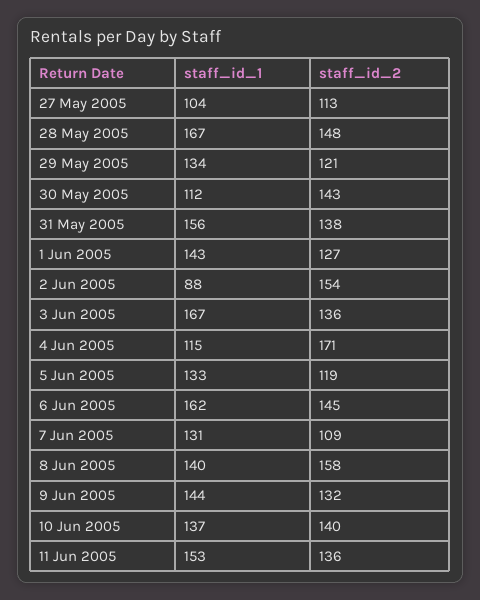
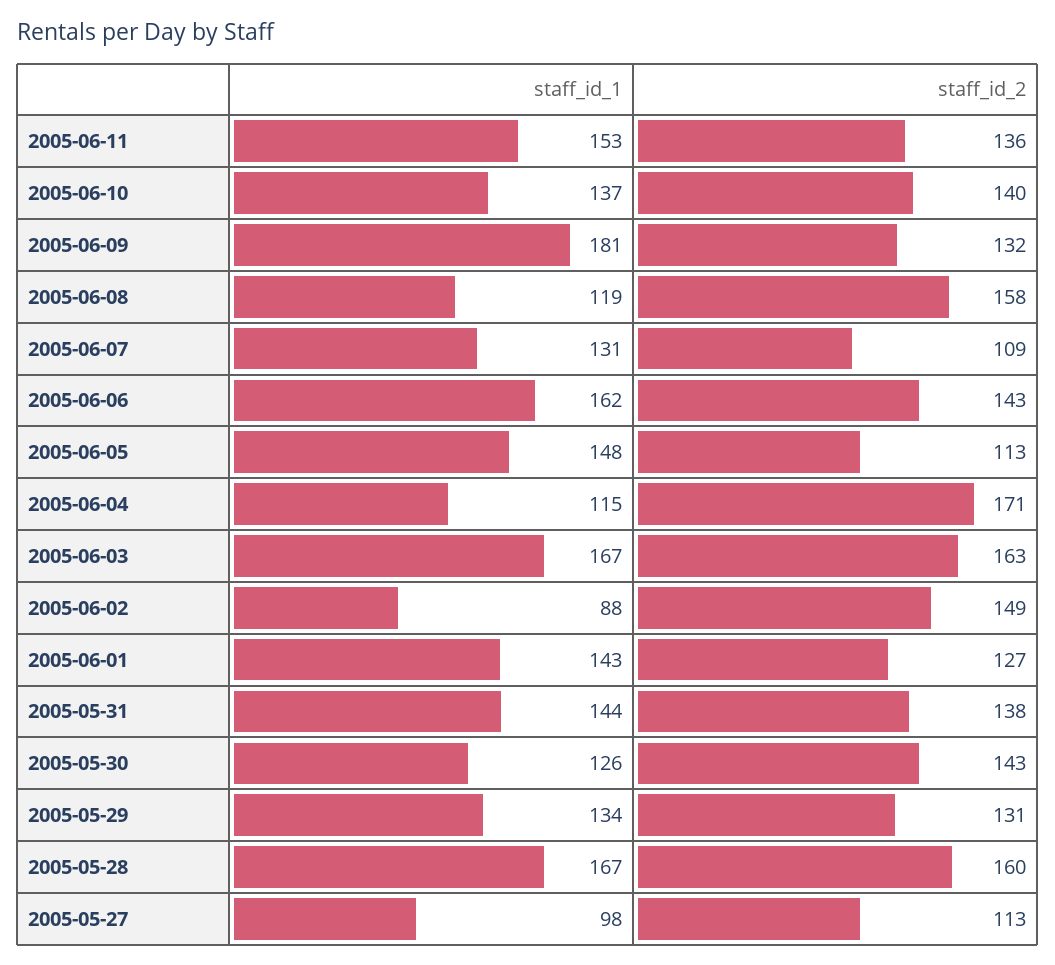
staff_id_1, 27 May 2005: 104 -> 98
staff_id_2, 28 May 2005: 148 -> 160
staff_id_2, 29 May 2005: 121 -> 131
staff_id_1, 30 May 2005: 112 -> 126
staff_id_1, 31 May 2005: 156 -> 144
staff_id_2, 2 Jun 2005: 154 -> 149
staff_id_2, 3 Jun 2005: 136 -> 163
staff_id_1, 5 Jun 2005: 133 -> 148
staff_id_2, 5 Jun 2005: 119 -> 113
staff_id_2, 6 Jun 2005: 145 -> 143
staff_id_1, 8 Jun 2005: 140 -> 119
staff_id_1, 9 Jun 2005: 144 -> 181

